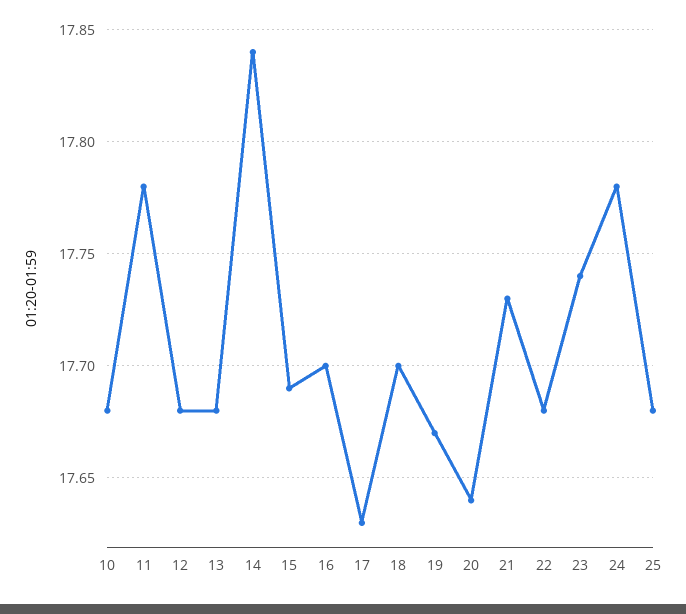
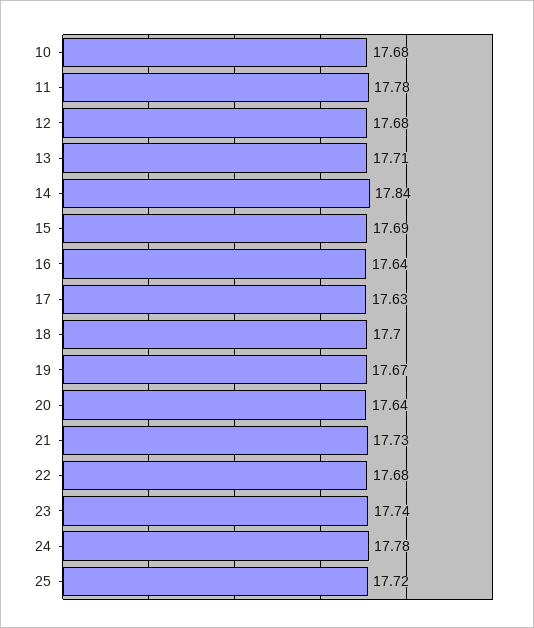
13: 17.68 -> 17.71
16: 17.7 -> 17.64
25: 17.68 -> 17.72

